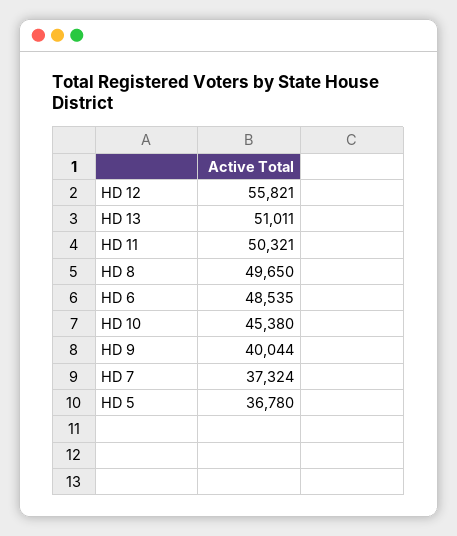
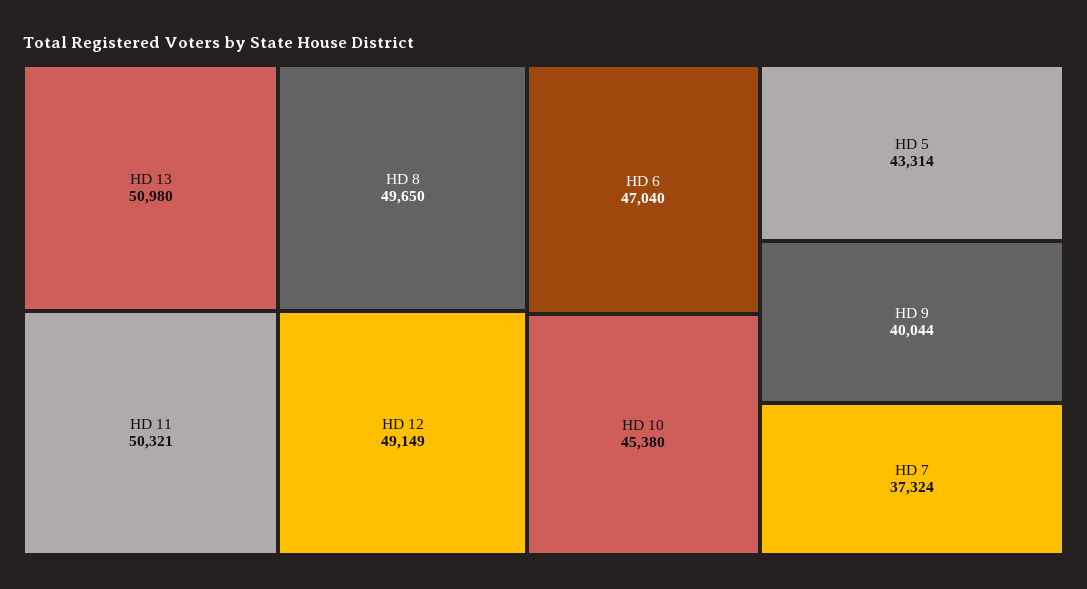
HD 12: 55821 -> 49149
HD 13: 51011 -> 50980
HD 6: 48535 -> 47040
HD 5: 36780 -> 43314

